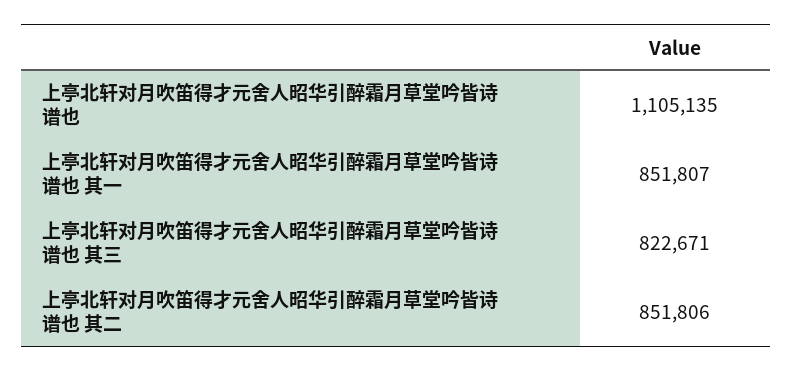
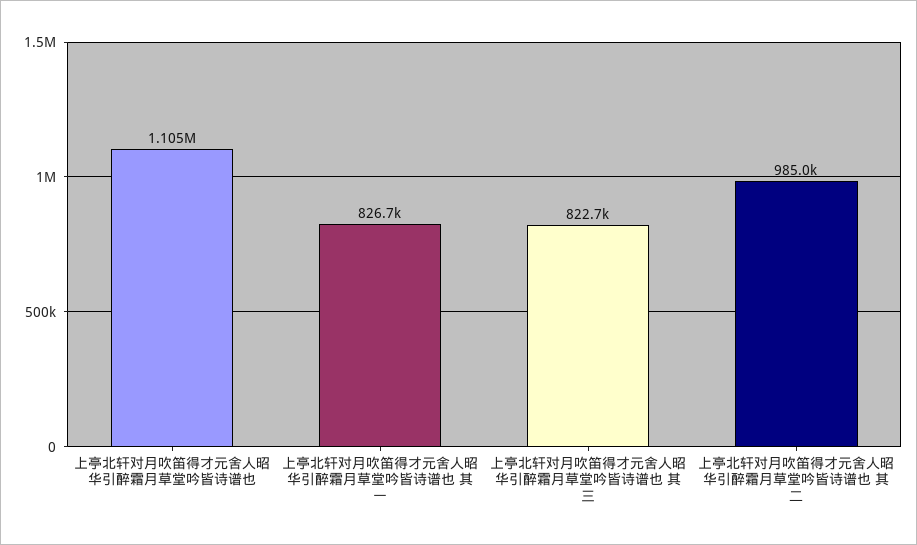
上亭北轩对月吹笛得才元舍人昭华引醉霜月草堂吟皆诗谱也 其一: 851807 -> 826700
上亭北轩对月吹笛得才元舍人昭华引醉霜月草堂吟皆诗谱也 其二: 851806 -> 985000

